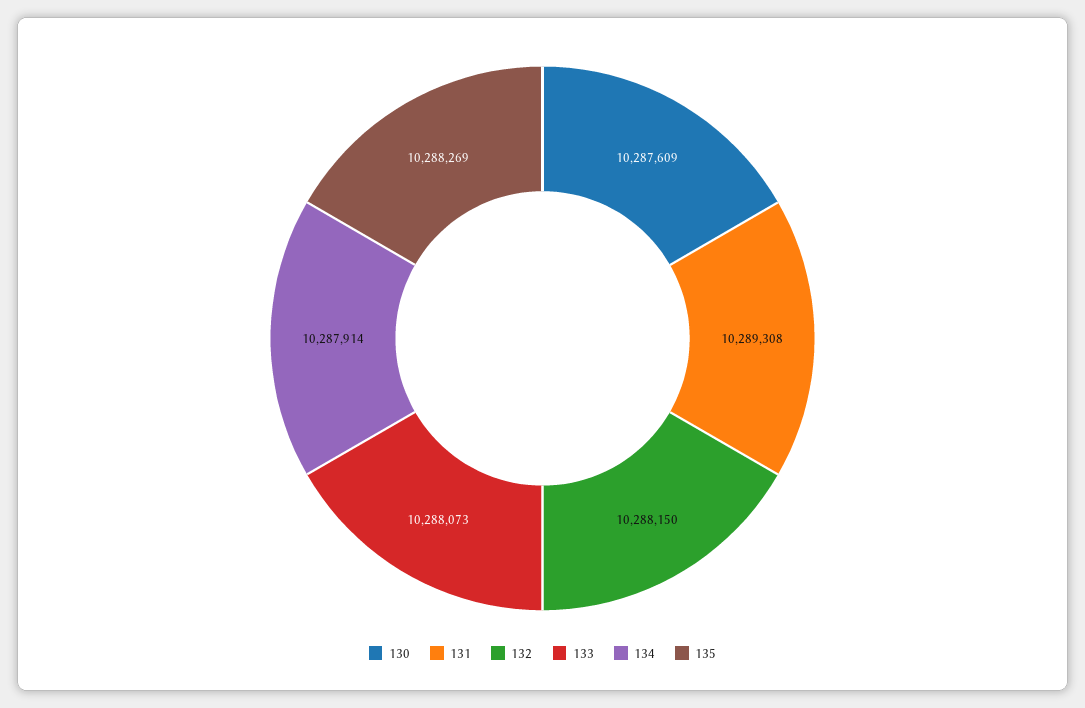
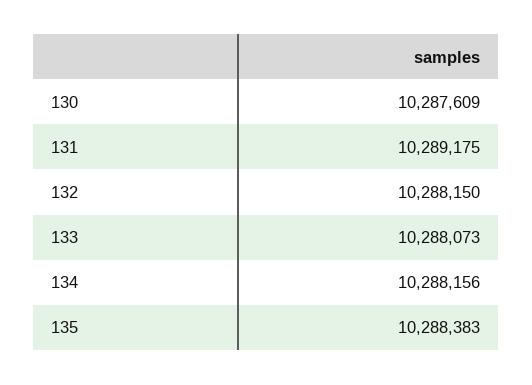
131: 10289308 -> 10289175
134: 10287914 -> 10288156
135: 10288269 -> 10288383

